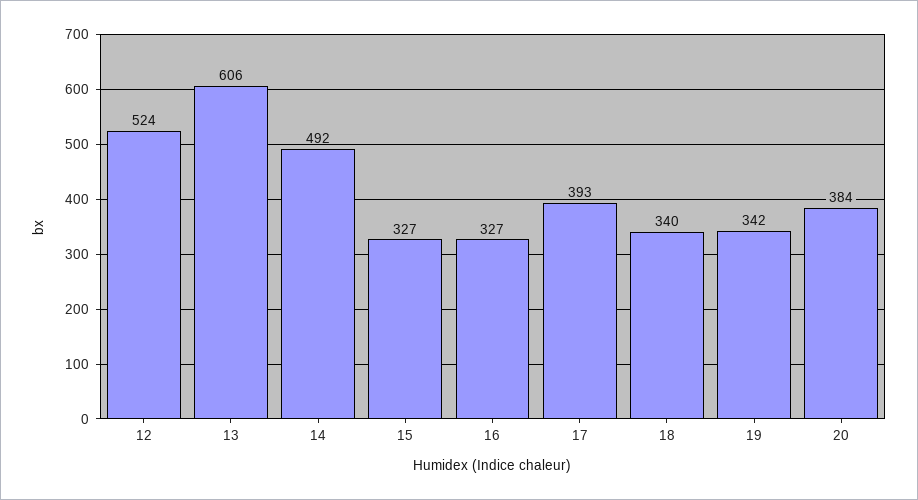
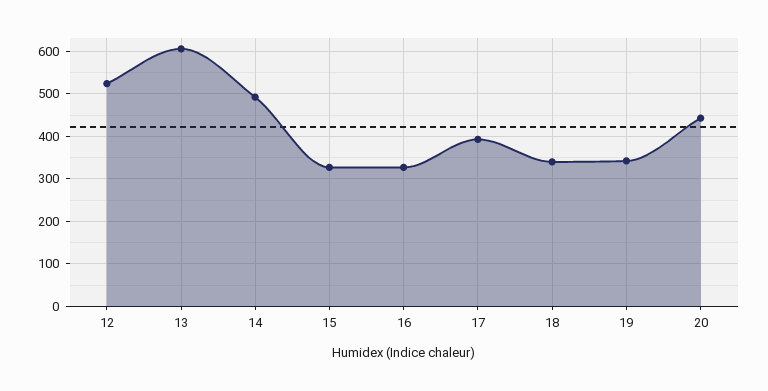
20: 384 -> 440

